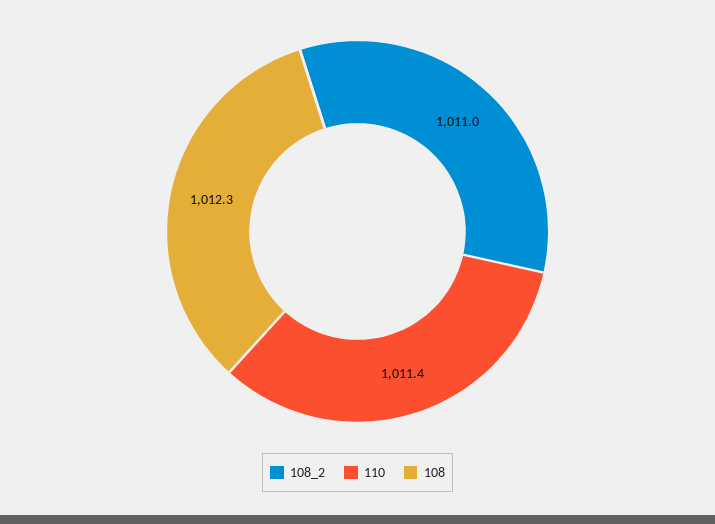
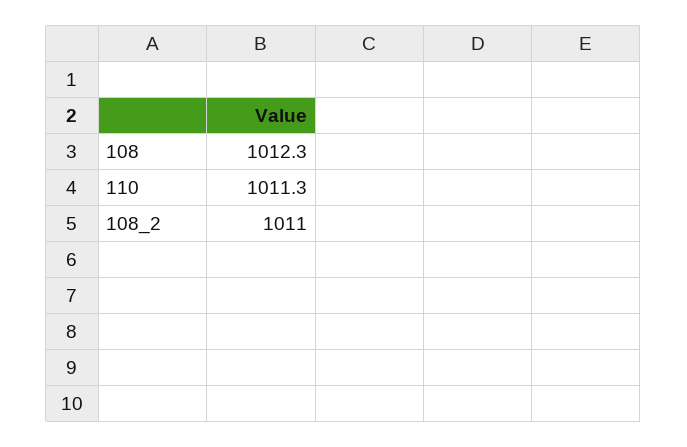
110: 1011.4 -> 1011.3

